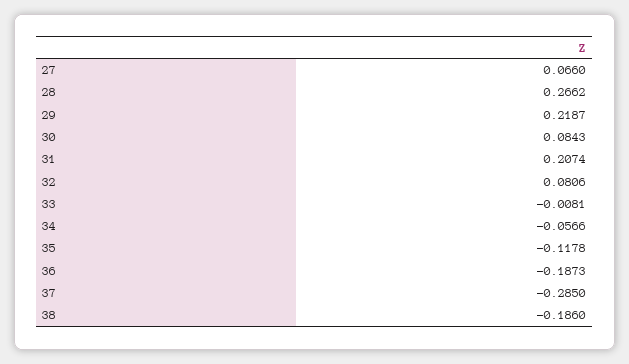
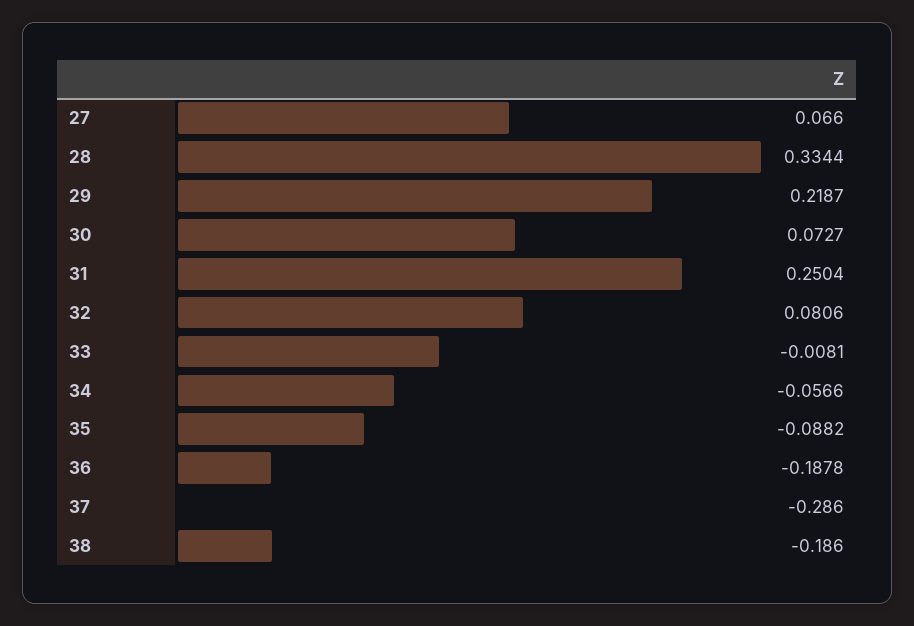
28: 0.2662 -> 0.3344
30: 0.0843 -> 0.0727
31: 0.2074 -> 0.2504
35: -0.1178 -> -0.0882
36: -0.1873 -> -0.1878
37: -0.285 -> -0.286

